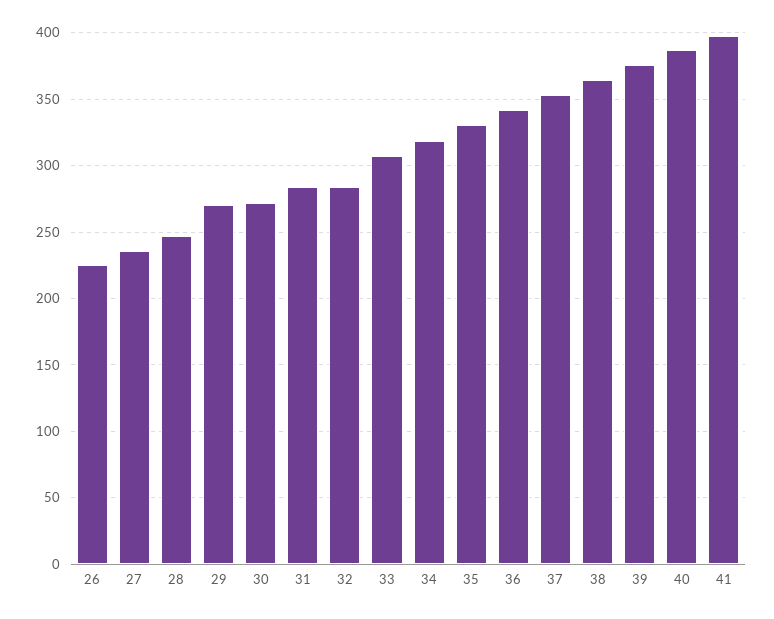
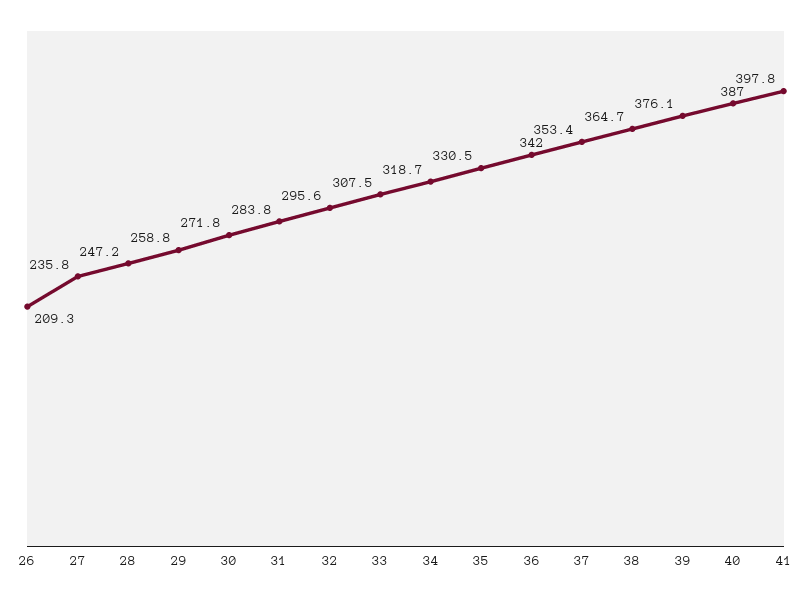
26: 225 -> 209.3
29: 270 -> 258.8
32: 285 -> 295.6

